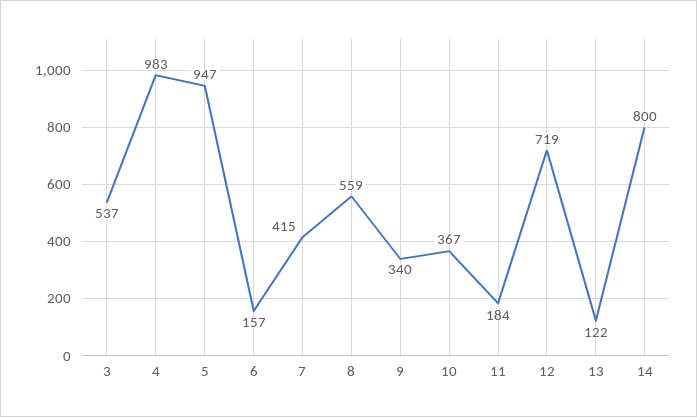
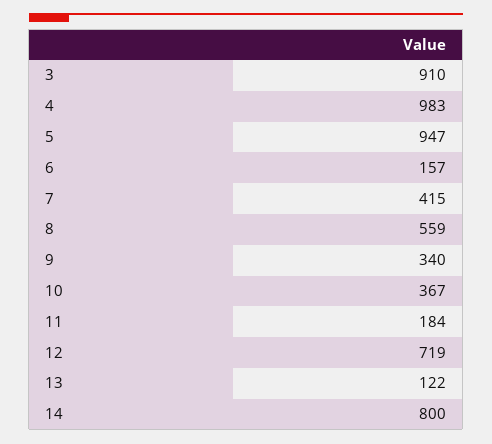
3: 537 -> 910

